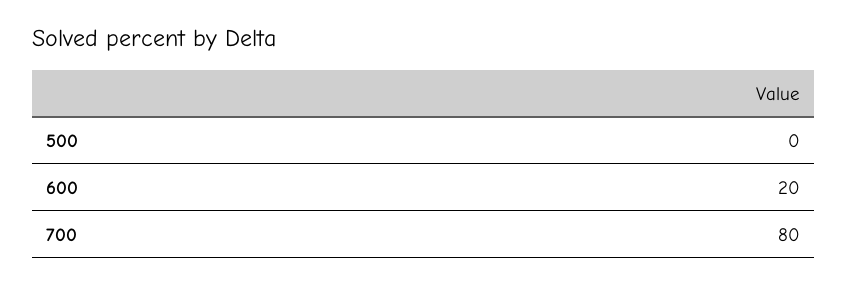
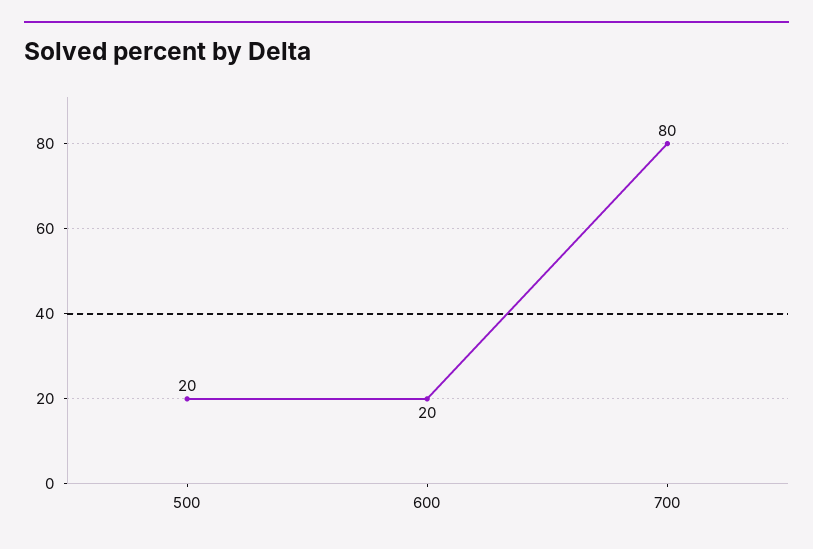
500: 0 -> 20

